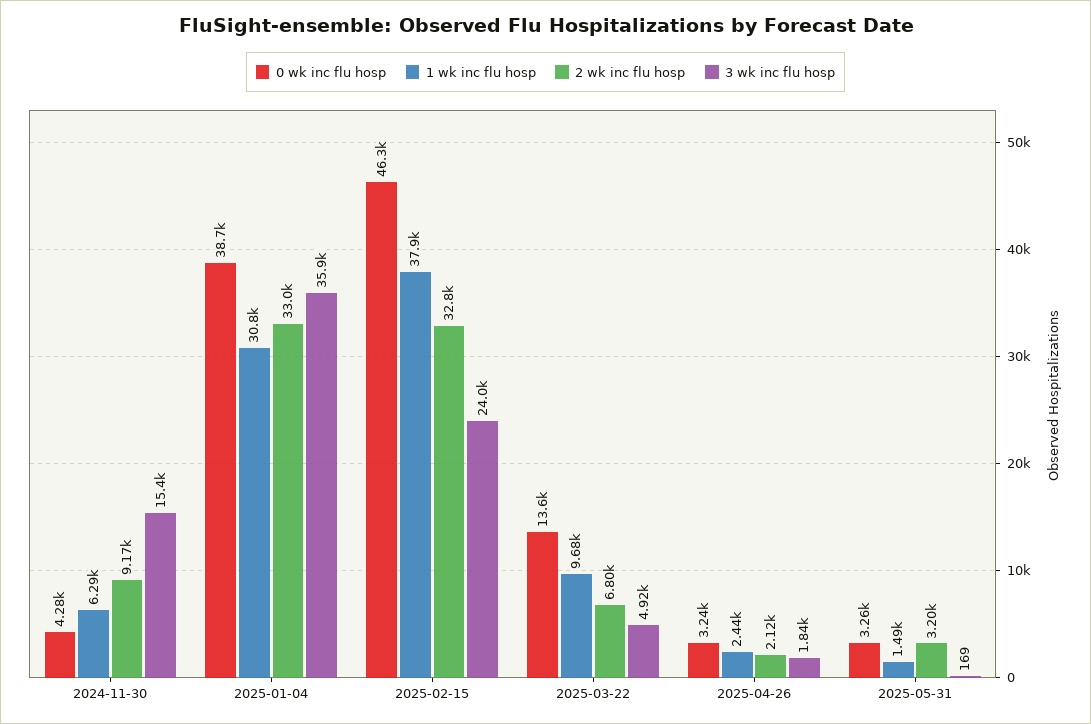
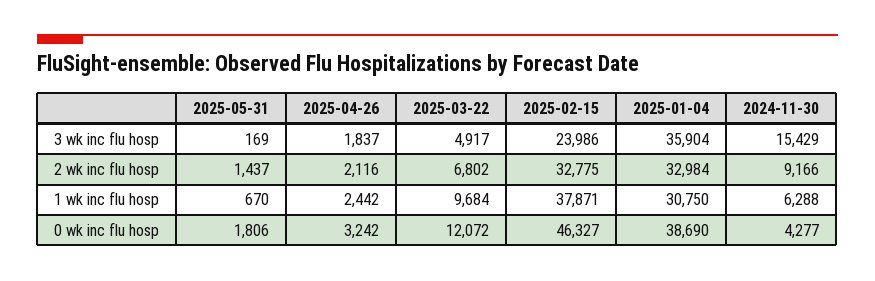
0 wk inc flu hosp, 2025-03-22: 13600 -> 12072
0 wk inc flu hosp, 2025-05-31: 3260 -> 1806
1 wk inc flu hosp, 2025-05-31: 1490 -> 670
2 wk inc flu hosp, 2025-05-31: 3200 -> 1437

